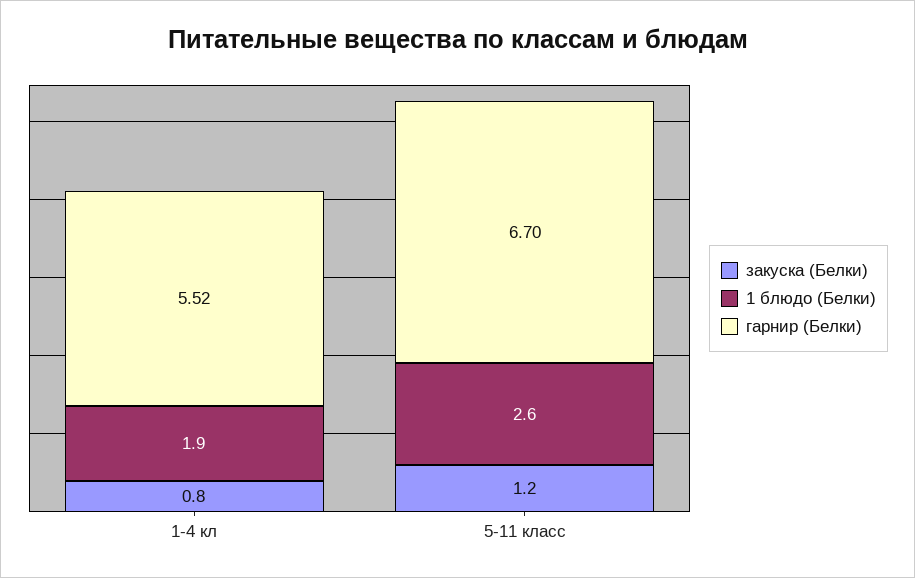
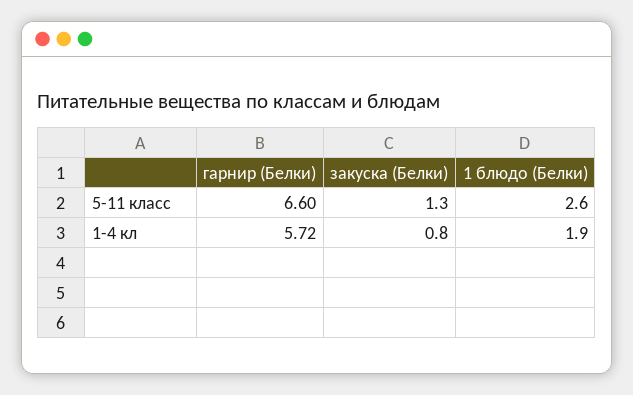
гарнир (Белки), 1-4 кл: 5.52 -> 5.72
закуска (Белки), 5-11 класс: 1.2 -> 1.3
гарнир (Белки), 5-11 класс: 6.7 -> 6.6

